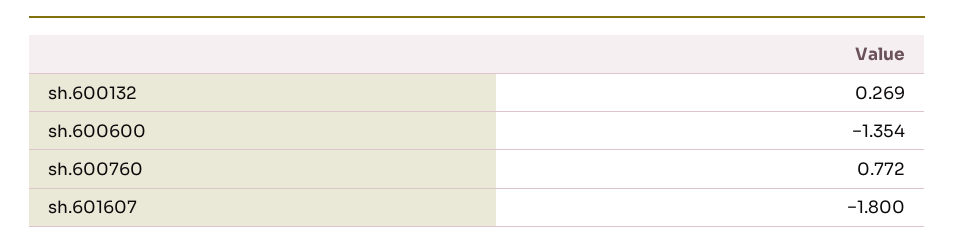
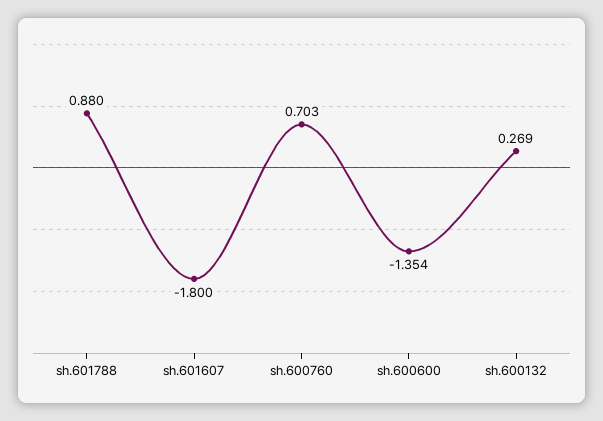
sh.600760: 0.772 -> 0.703
sh.601788: none -> 0.88

